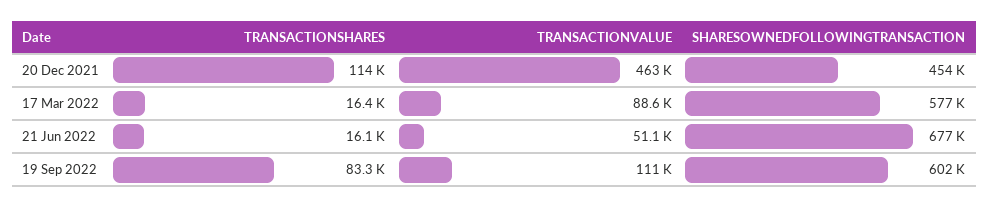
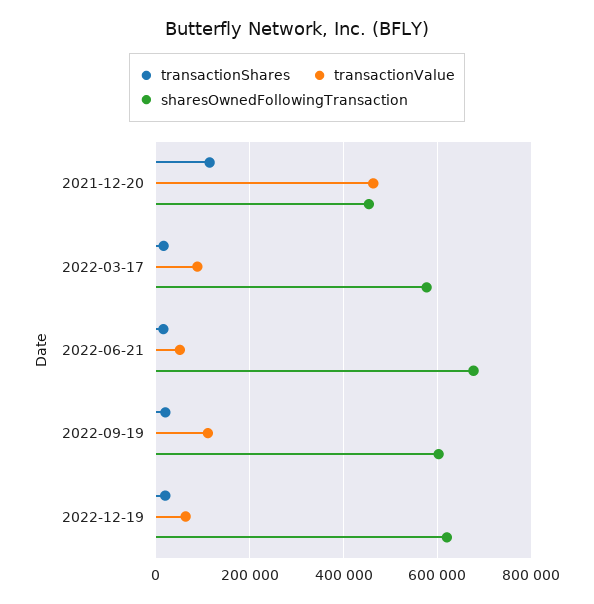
TRANSACTIONSHARES, 19 Sep 2022: 83300 -> 20000
TRANSACTIONSHARES, 2022-12-19: none -> 20000
TRANSACTIONVALUE, 2022-12-19: none -> 60000
SHARESOWNEDFOLLOWINGTRANSACTION, 2022-12-19: none -> 620000

